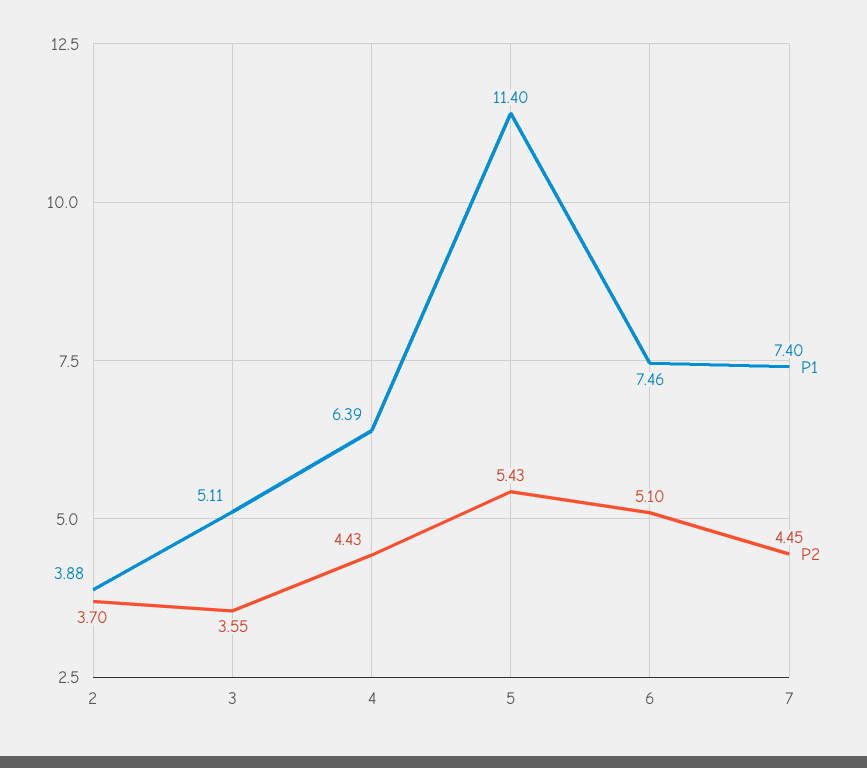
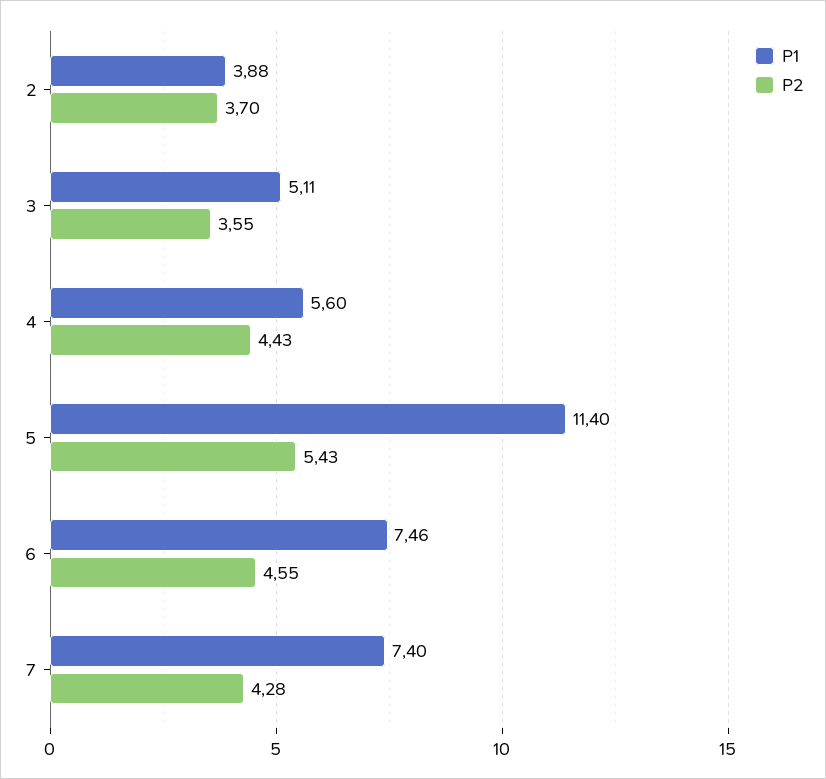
P1, 4: 6.39 -> 5.6
P2, 6: 5.1 -> 4.55
P2, 7: 4.45 -> 4.28

